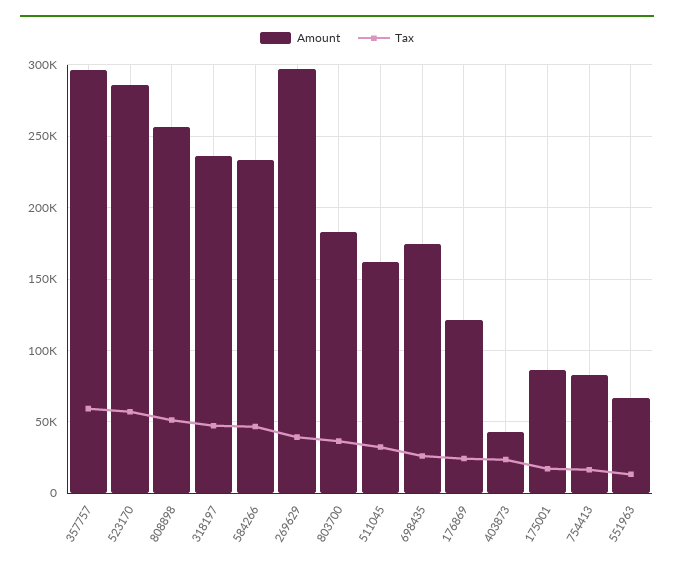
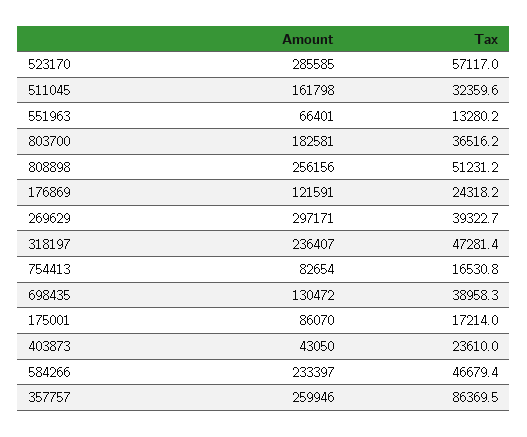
Amount, 357757: 295000 -> 259946
Tax, 357757: 60000 -> 86369.5
Amount, 698435: 175000 -> 130472
Tax, 698435: 25000 -> 38958.3

